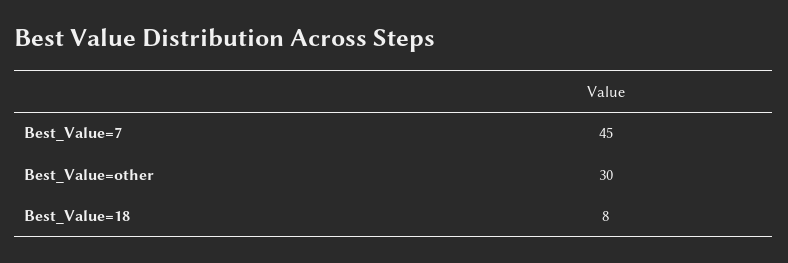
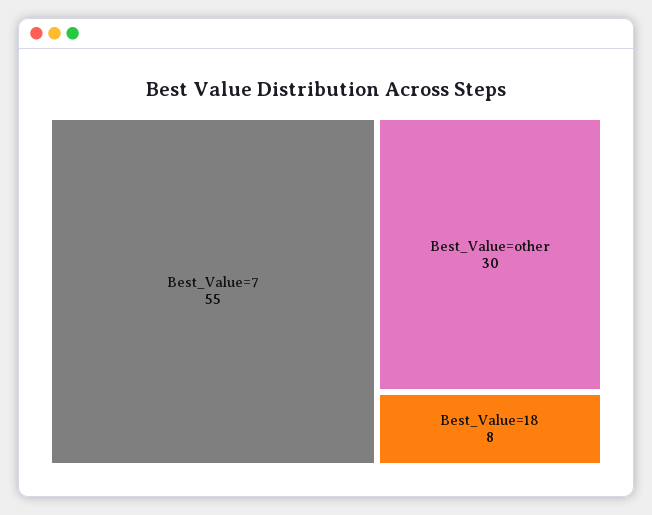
Best_Value=7: 45 -> 55

